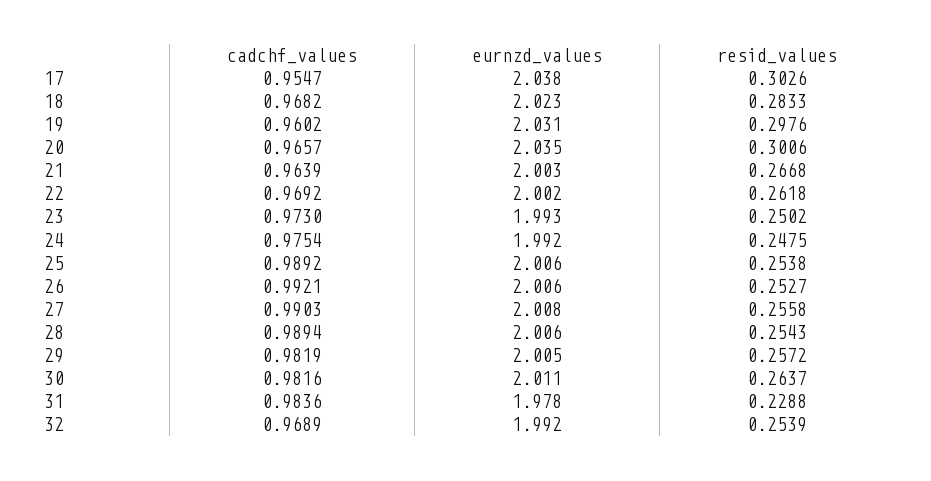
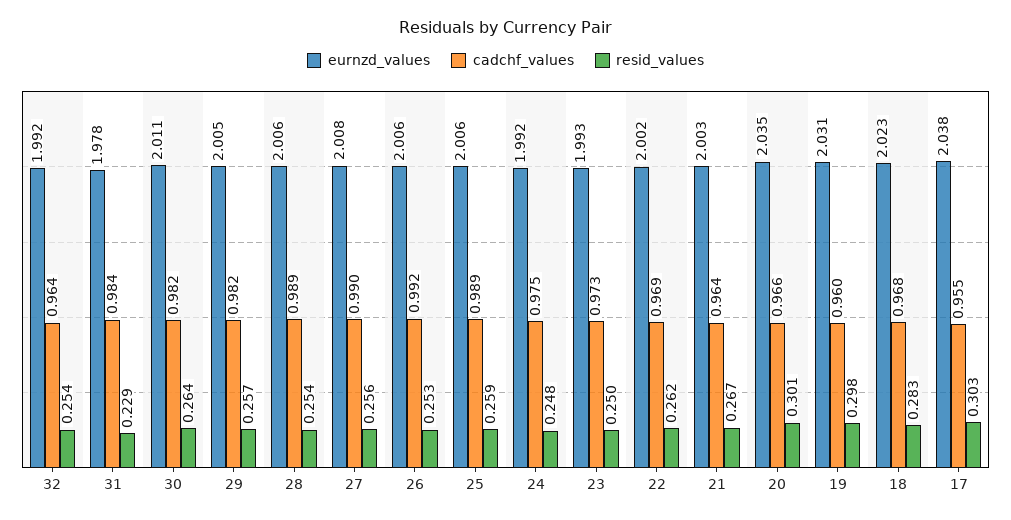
resid_values, 25: 0.2538 -> 0.259
cadchf_values, 32: 0.9689 -> 0.964

